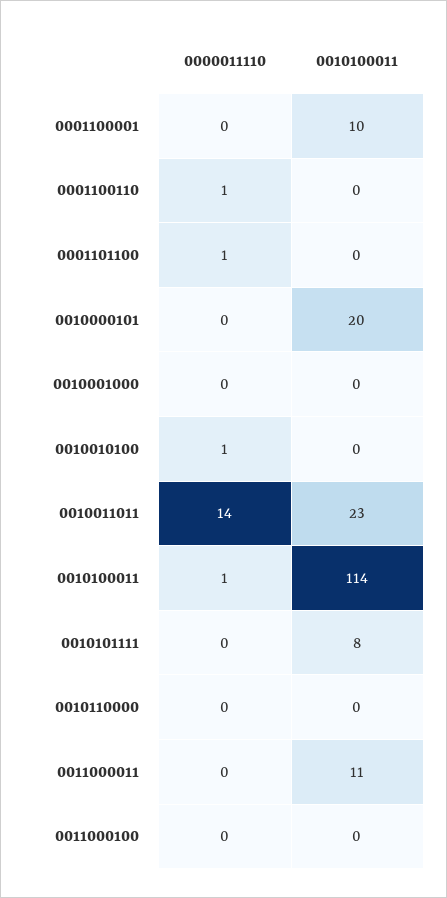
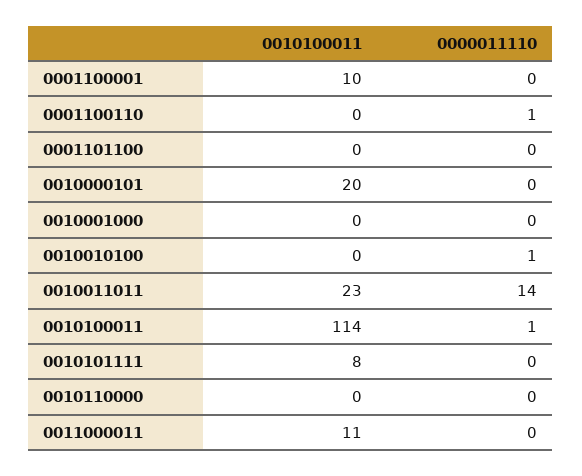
0000011110, 0001101100: 1 -> 0
0000011110, 0011000100: 0 -> none
0010100011, 0011000100: 0 -> none

